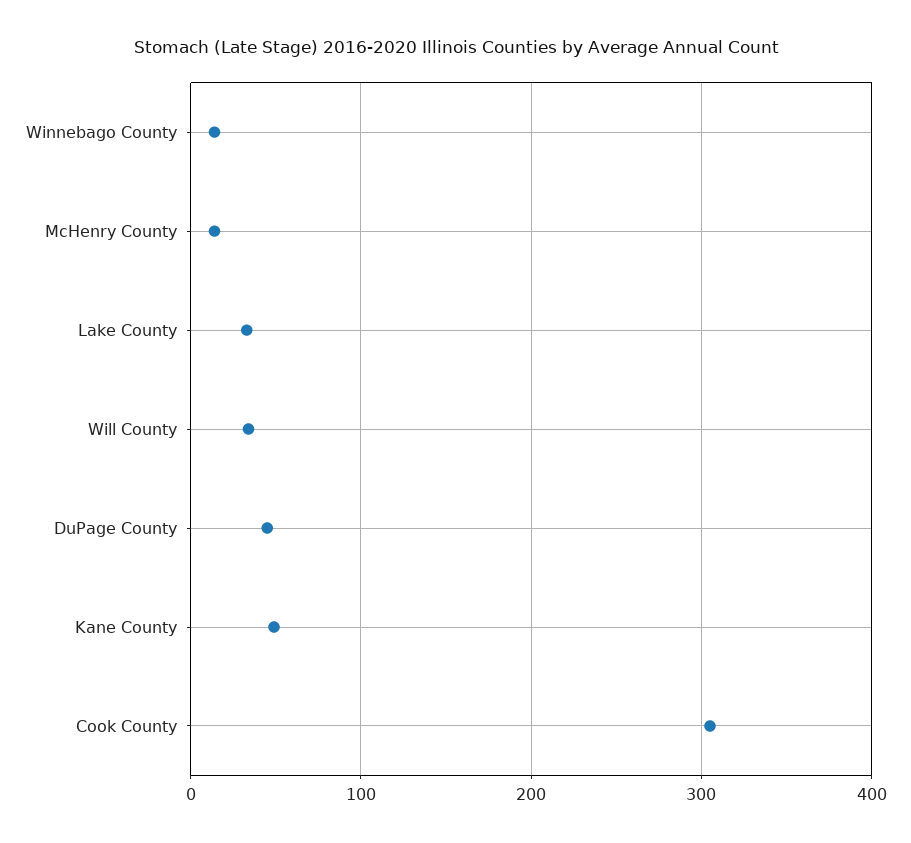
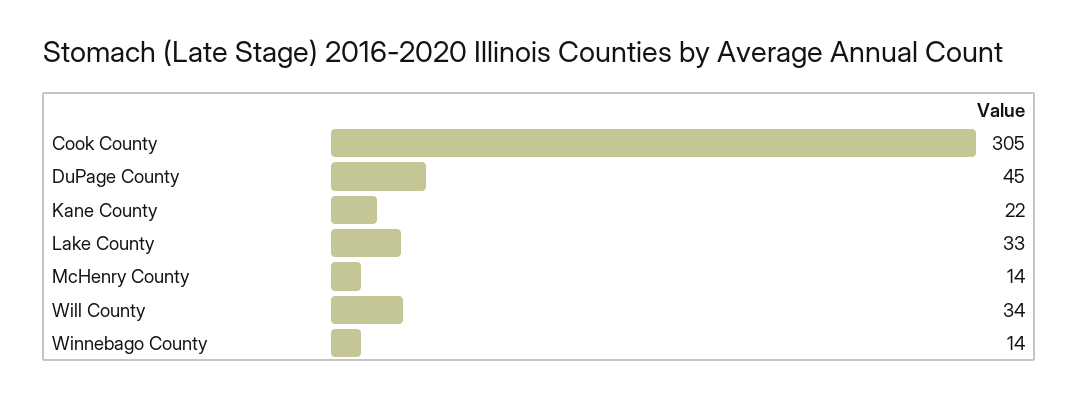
Kane County: 50 -> 22

